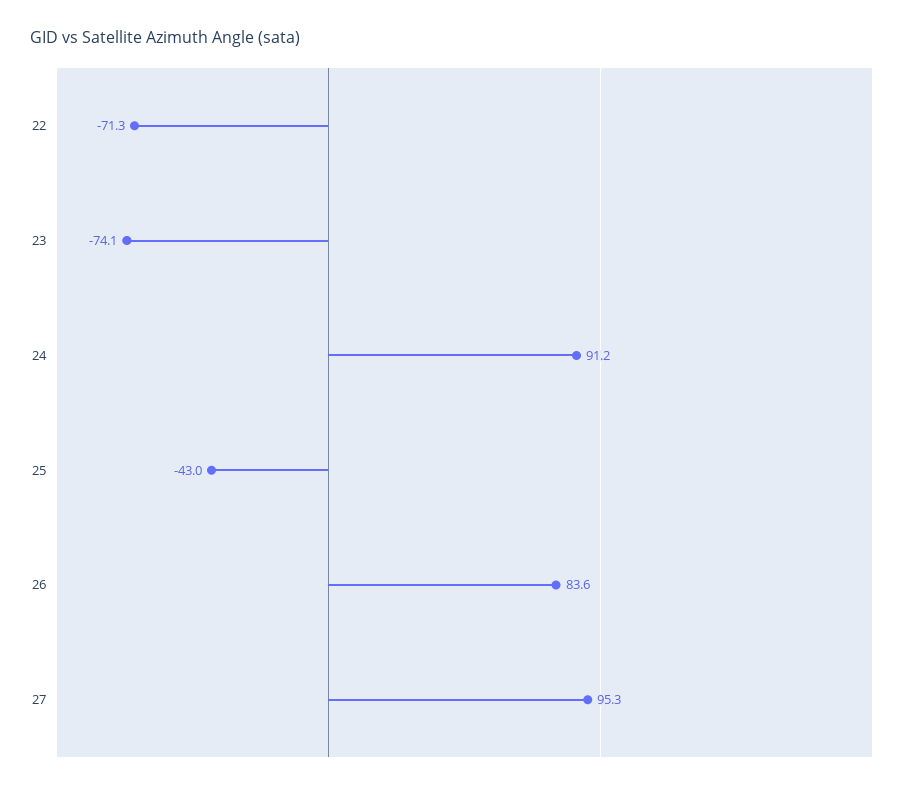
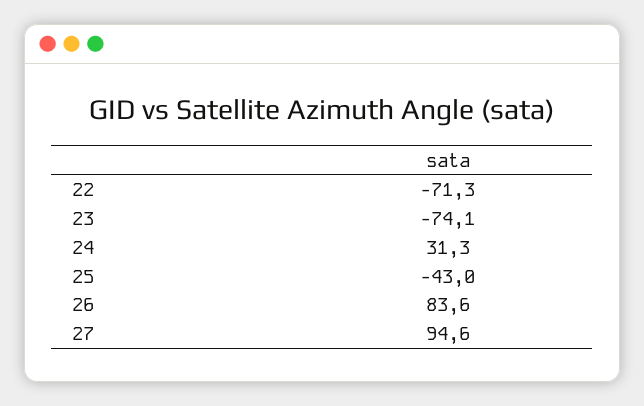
24: 91.2 -> 31.3
27: 95.3 -> 94.6

